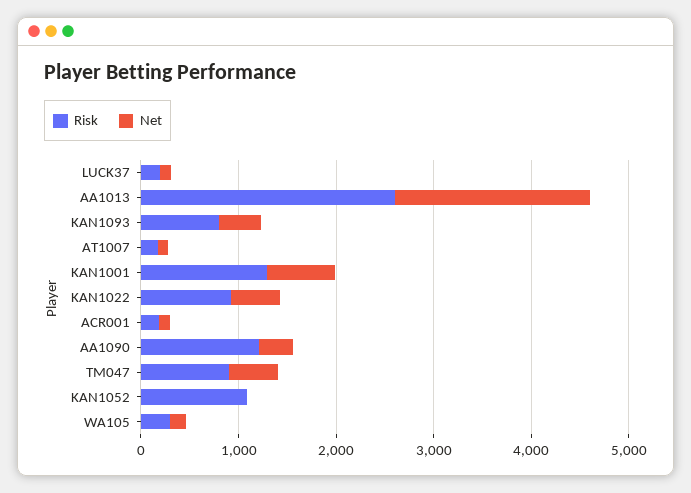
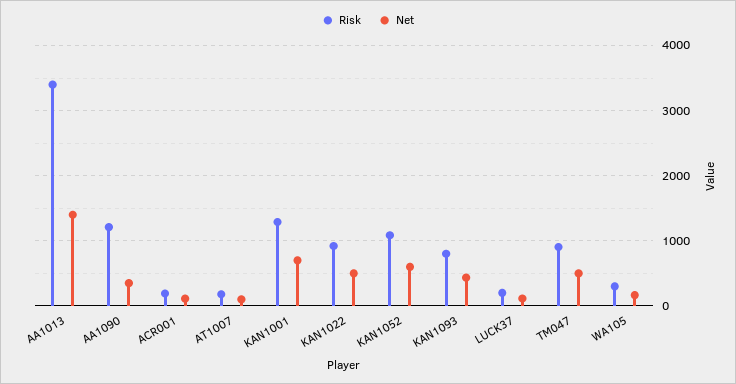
Risk, AA1013: 2600 -> 3400
Net, AA1013: 2000 -> 1400
Net, KAN1052: 0 -> 600

